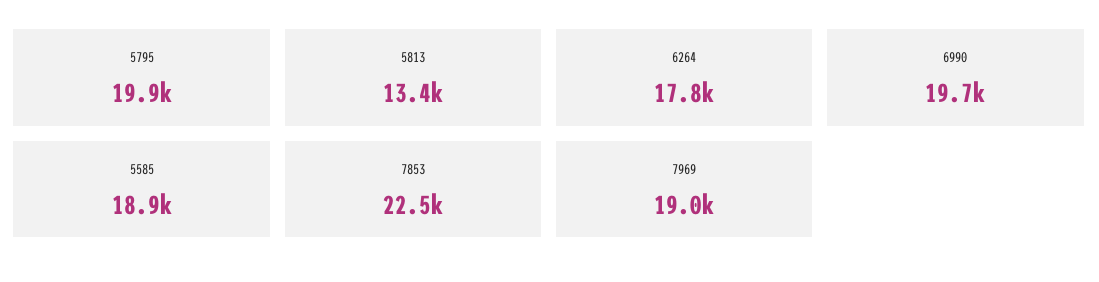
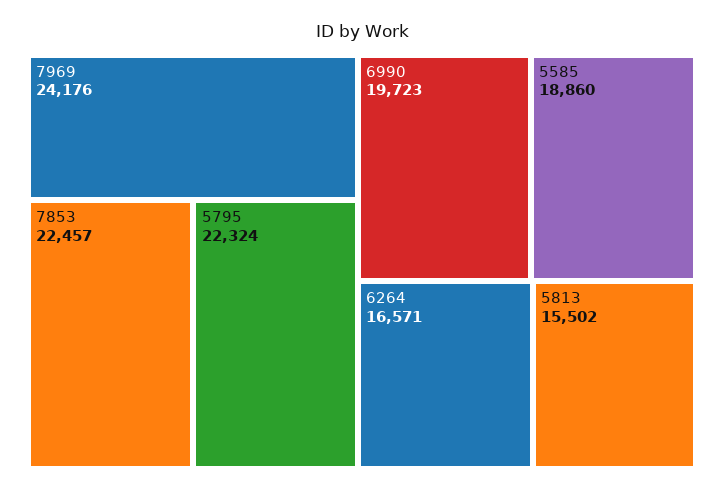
5795: 19900 -> 22324
5813: 13400 -> 15502
6264: 17800 -> 16571
7969: 19000 -> 24176

